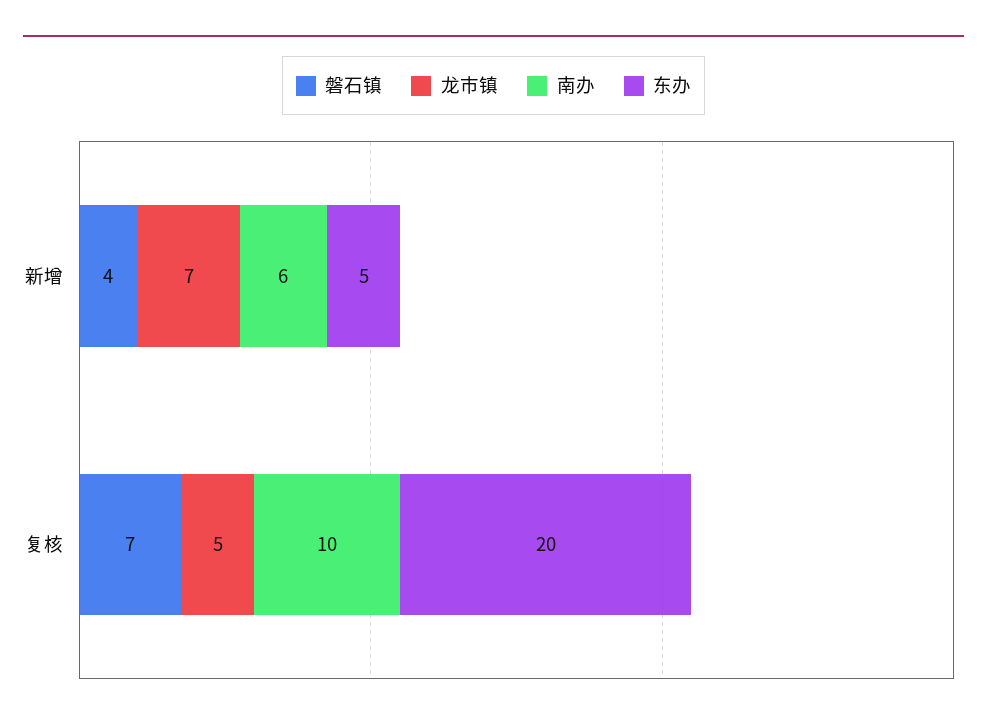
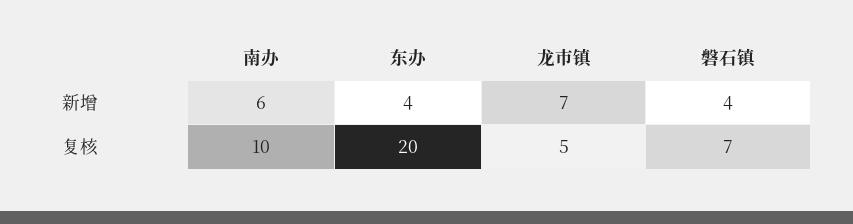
东办, 新增: 5 -> 4

